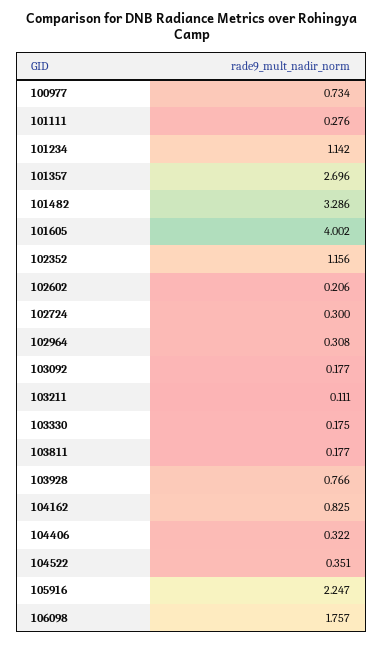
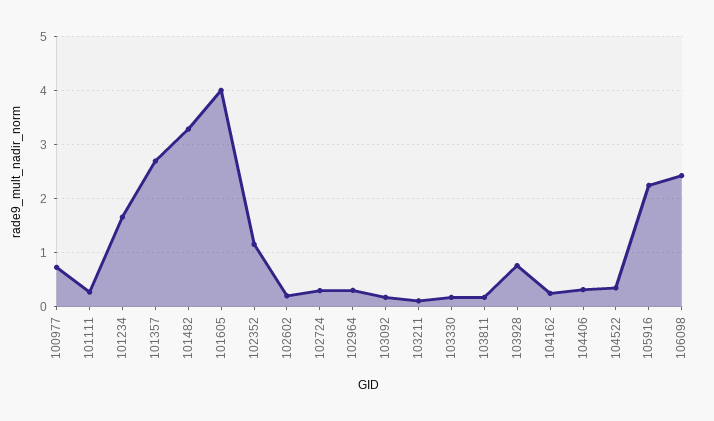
101234: 1.142 -> 1.6
104162: 0.825 -> 0.2
106098: 1.757 -> 2.4

